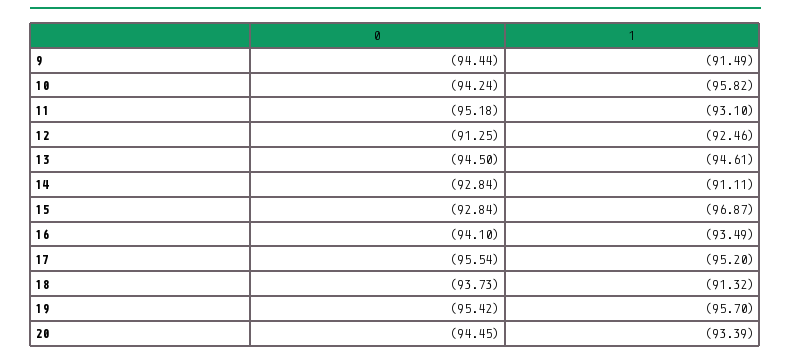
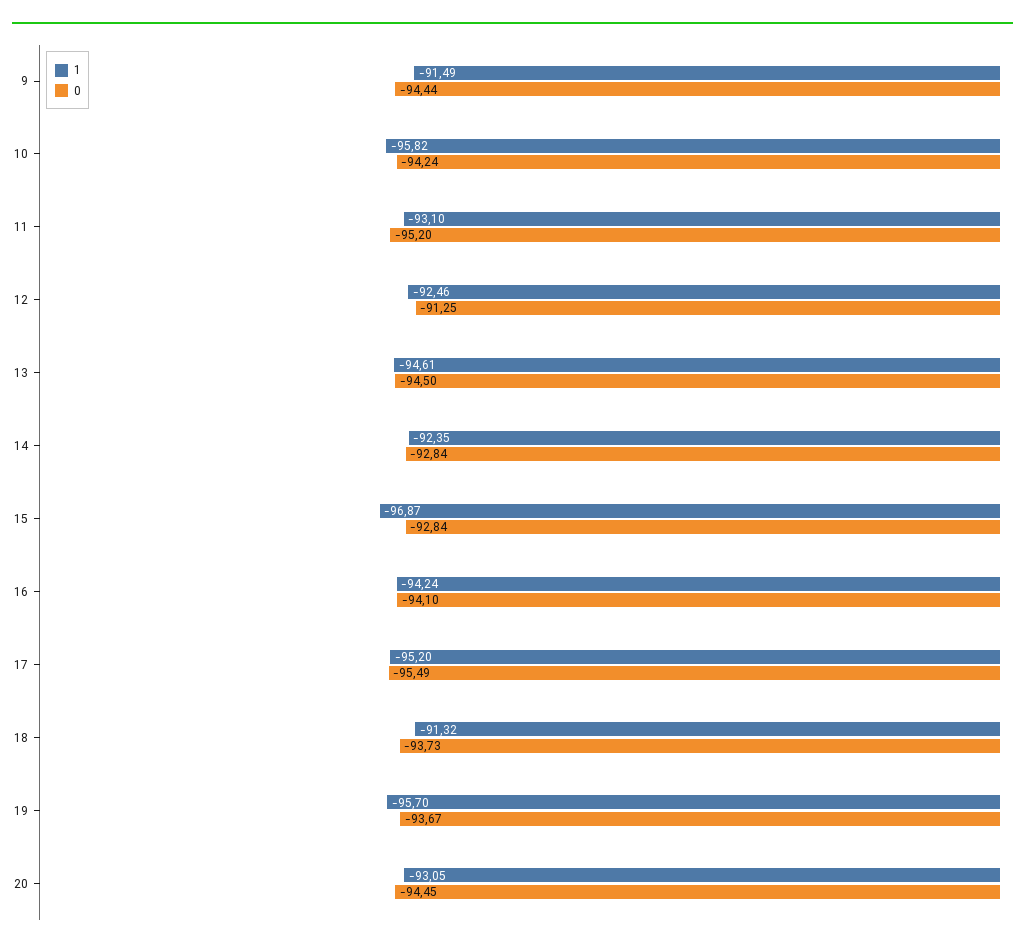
0, 11: -95.18 -> -95.2
1, 14: -91.11 -> -92.35
1, 16: -93.49 -> -94.24
0, 17: -95.54 -> -95.49
0, 19: -95.42 -> -93.67
1, 20: -93.39 -> -93.05

